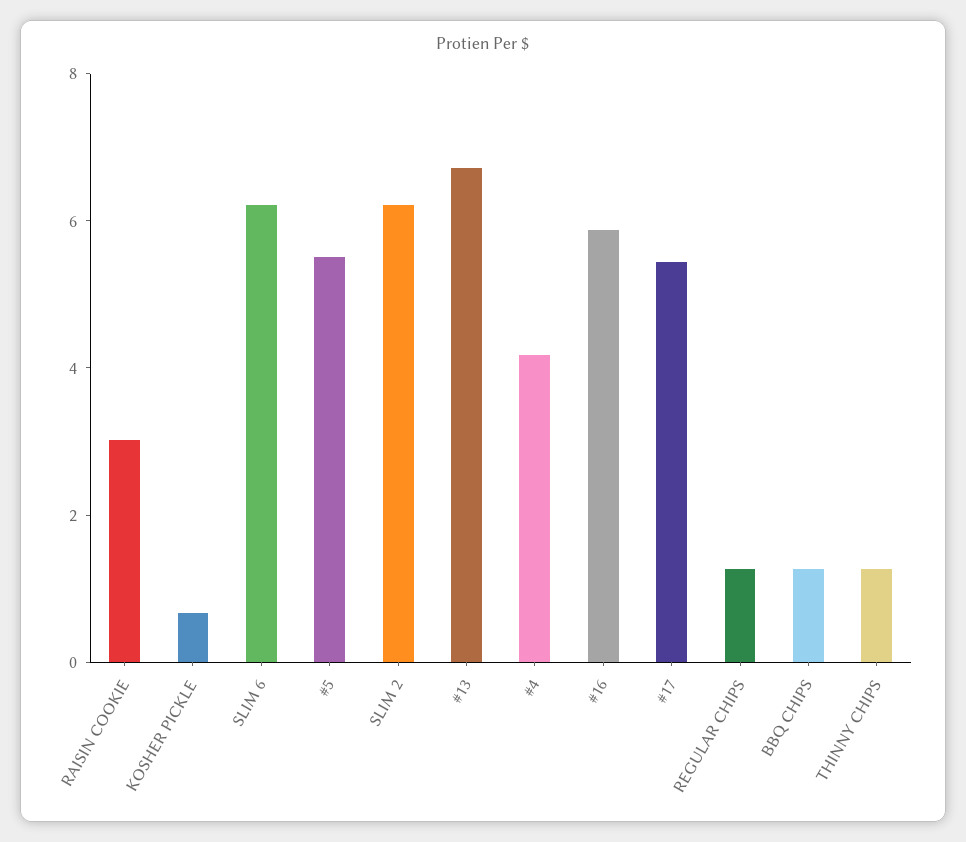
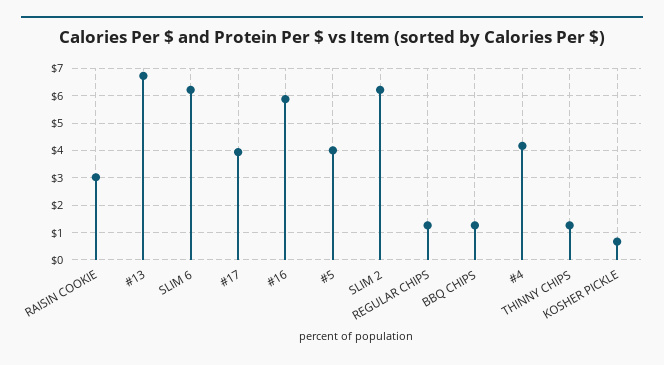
#5: 5.5 -> 4
#17: 5.5 -> 4

